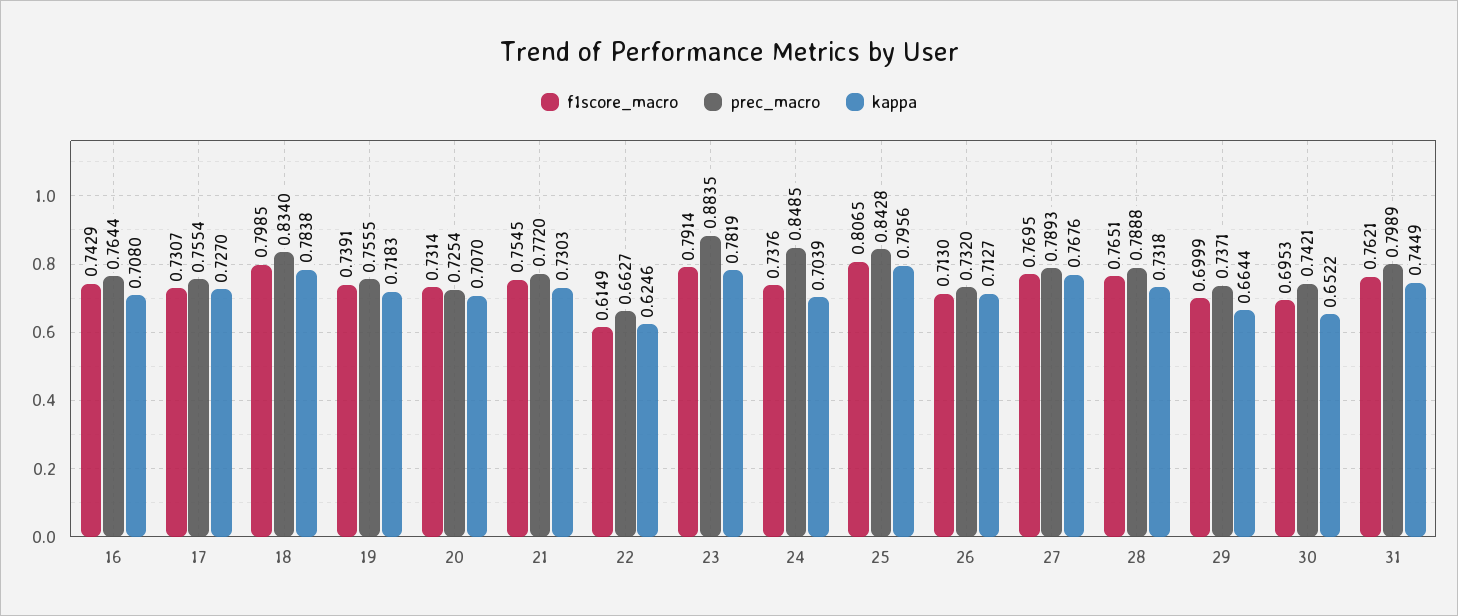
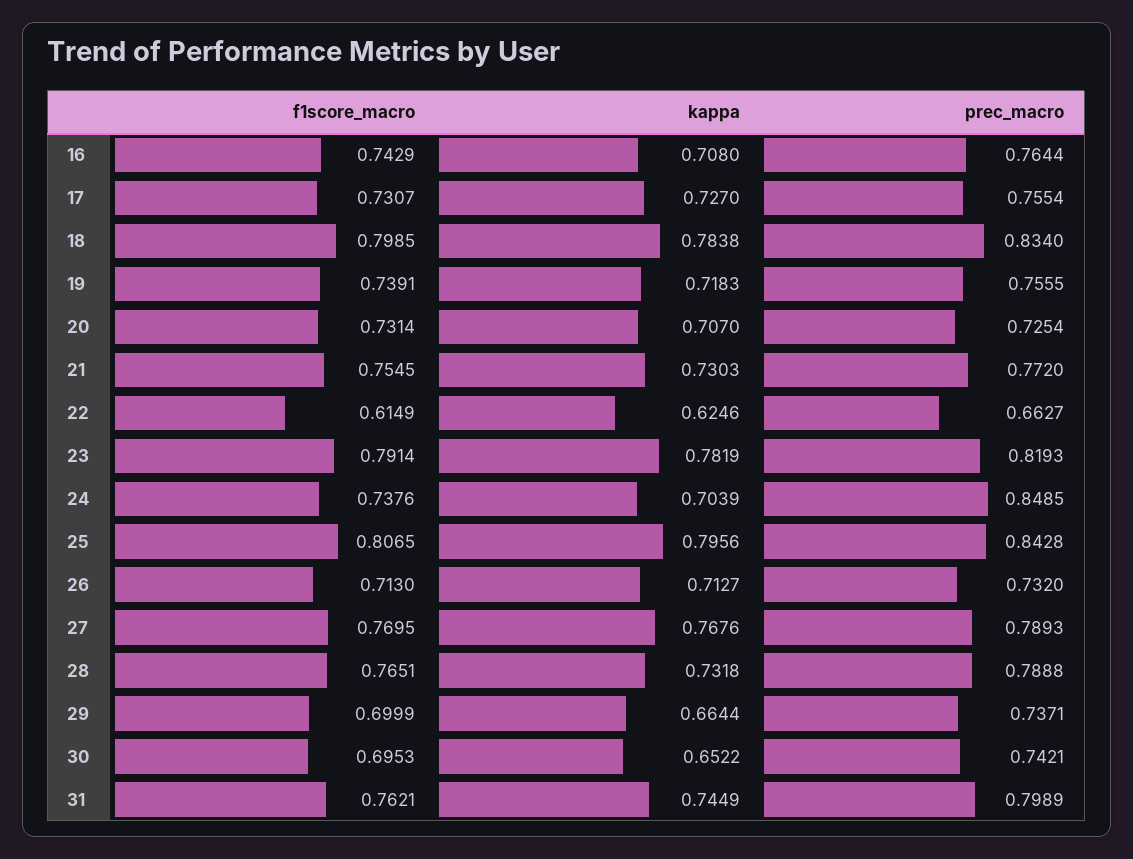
prec_macro, 23: 0.8835 -> 0.8193

